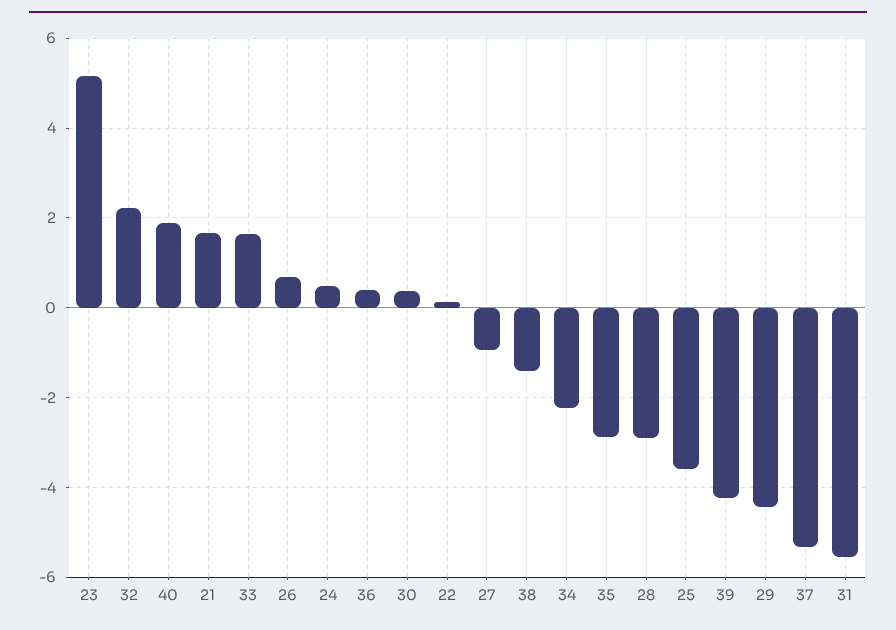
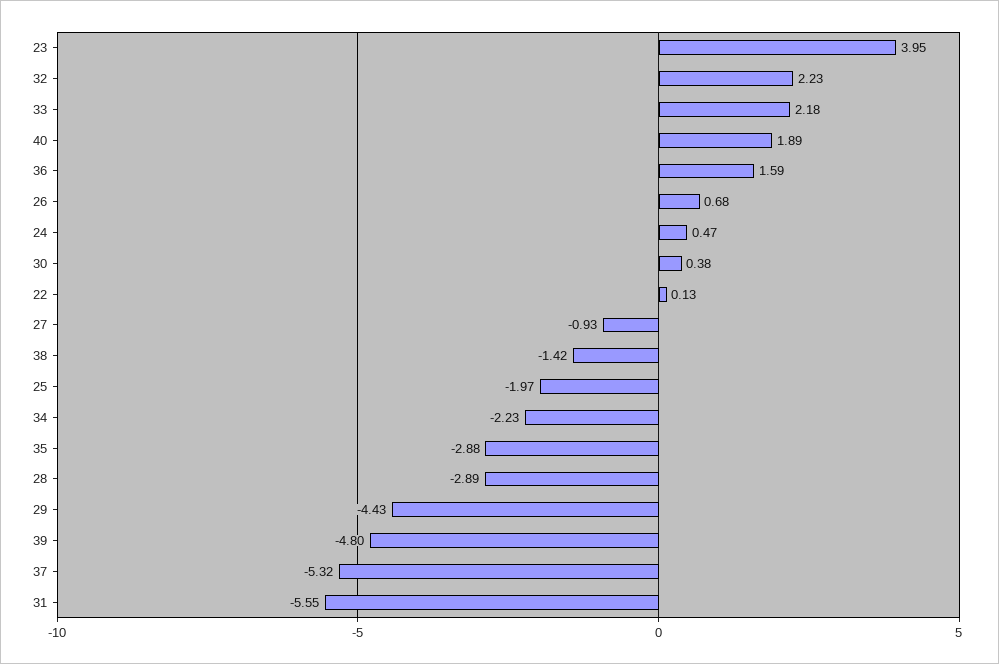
23: 5.2 -> 3.95
21: 1.6 -> none
33: 1.6 -> 2.18
36: 0.4 -> 1.59
25: -3.6 -> -1.97
39: -4.2 -> -4.8

